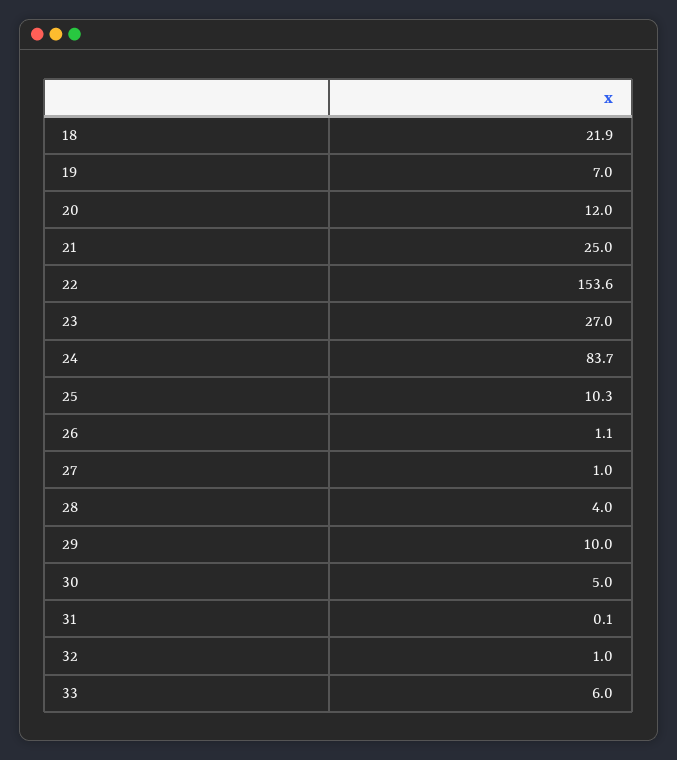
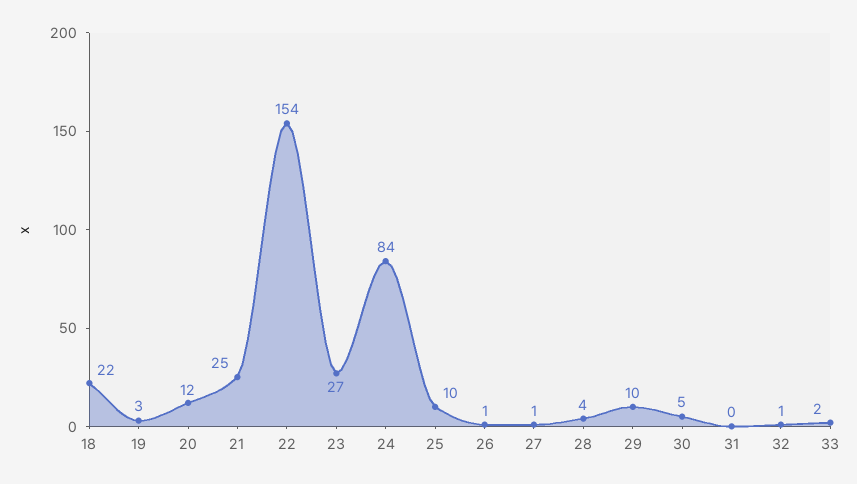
19: 7 -> 3
33: 6 -> 2

